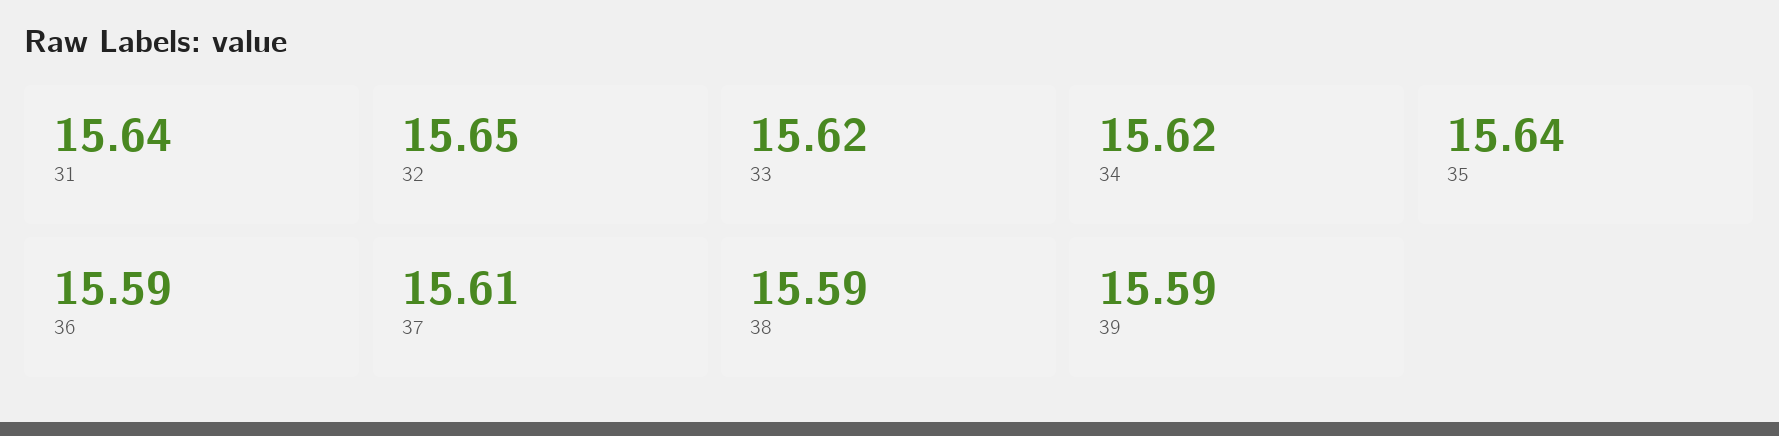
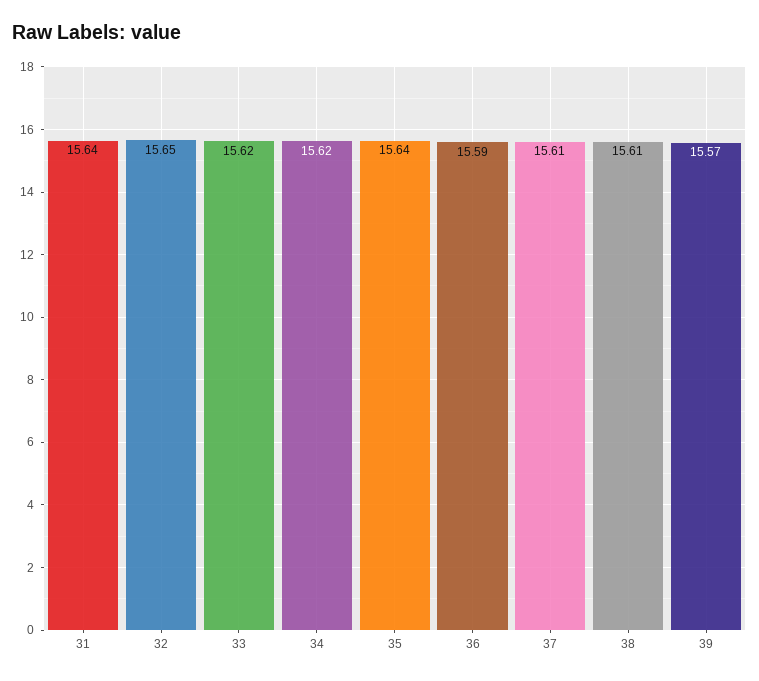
38: 15.59 -> 15.61
39: 15.59 -> 15.57

